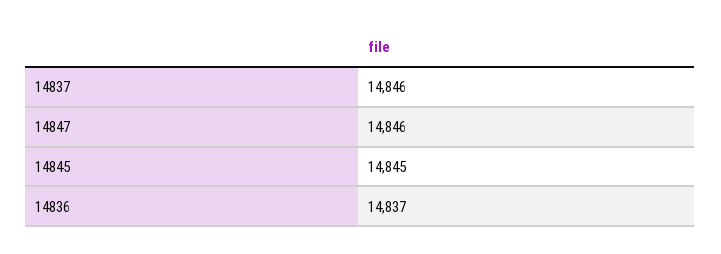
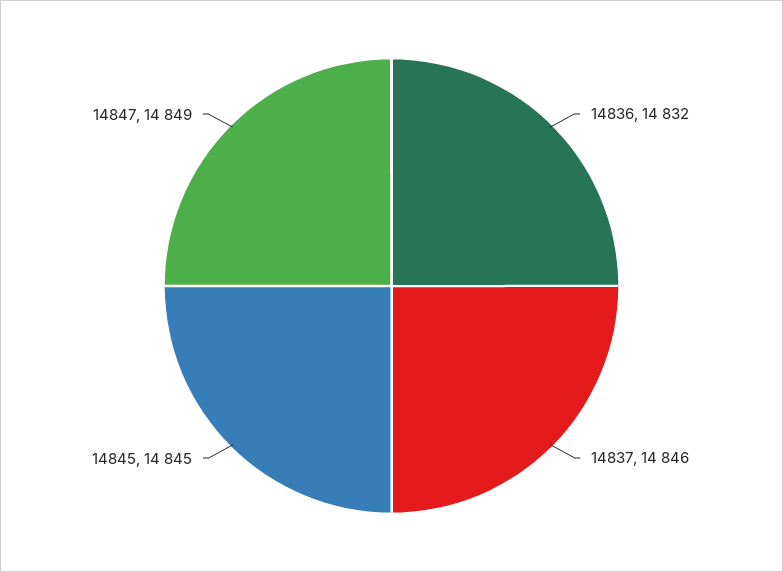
14847: 14846 -> 14849
14836: 14837 -> 14832

